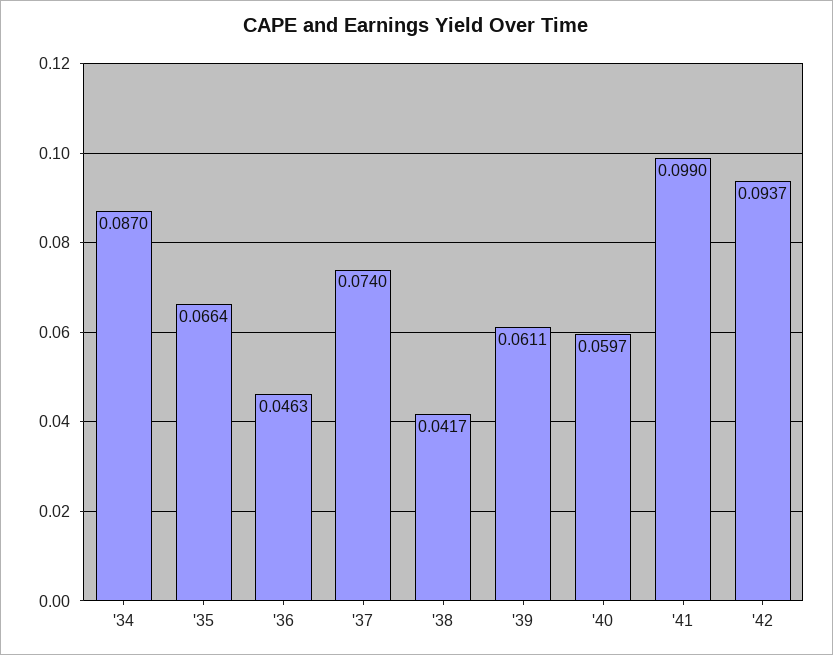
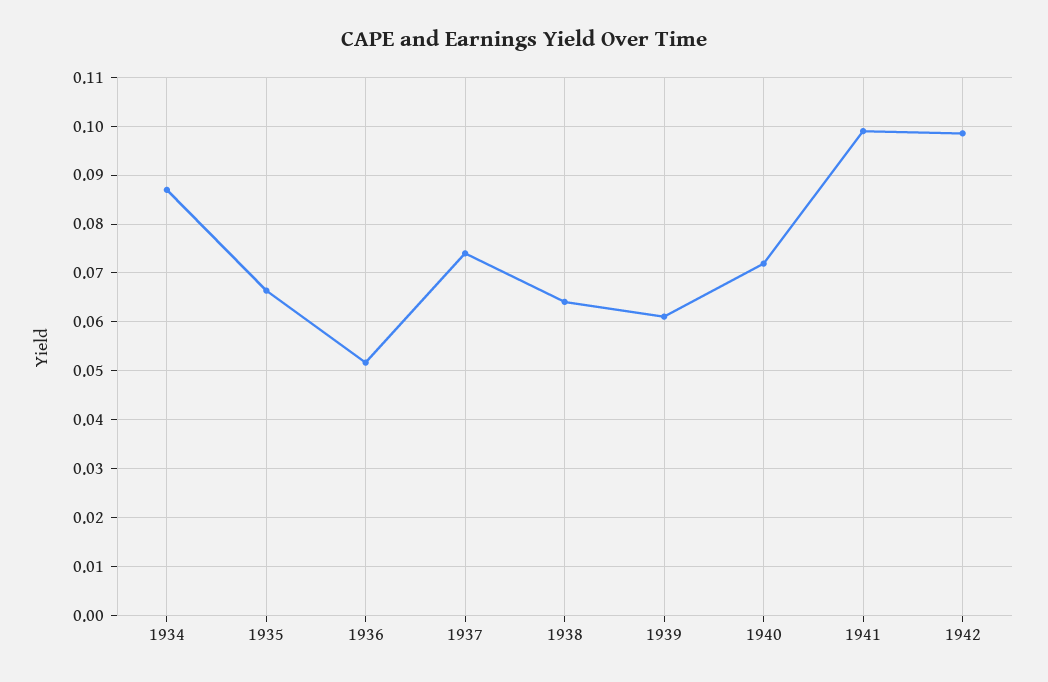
'36: 0.0463 -> 0.052
'38: 0.0417 -> 0.064
'40: 0.0597 -> 0.072
'42: 0.0937 -> 0.098

